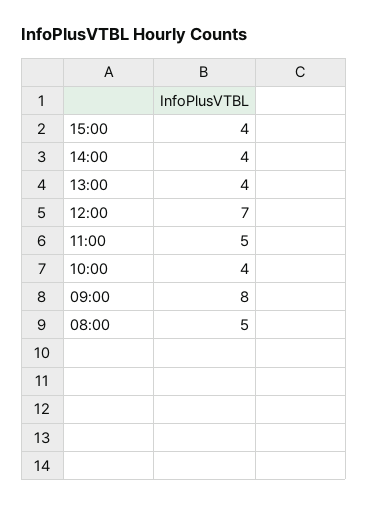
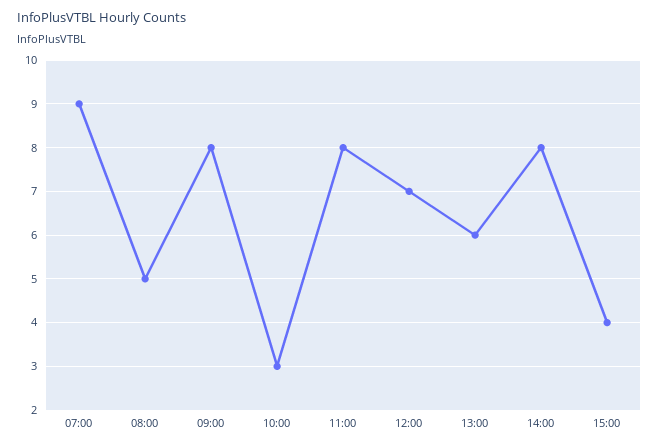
14:00: 4 -> 8
13:00: 4 -> 6
11:00: 5 -> 8
10:00: 4 -> 3
07:00: none -> 9

